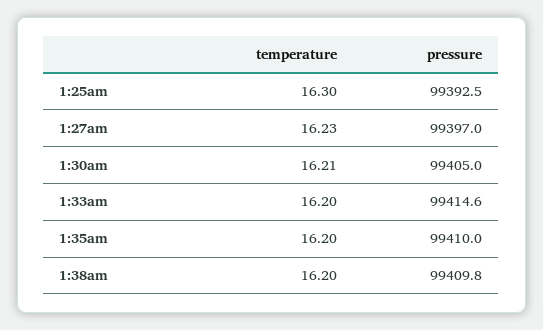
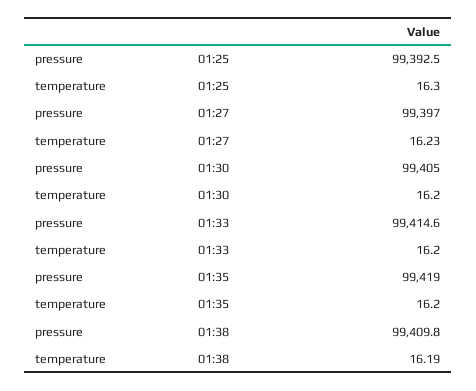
temperature, 1:30am: 16.21 -> 16.2
pressure, 1:35am: 99410 -> 99419
temperature, 1:38am: 16.2 -> 16.19

